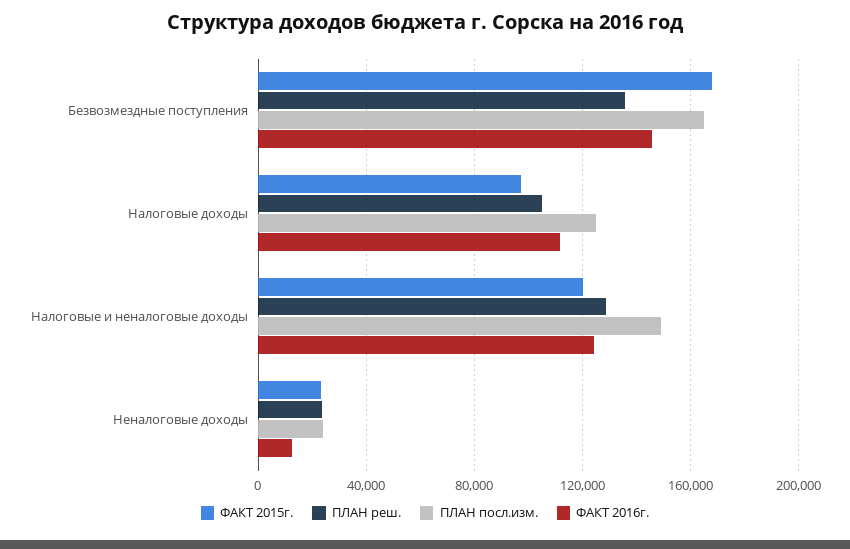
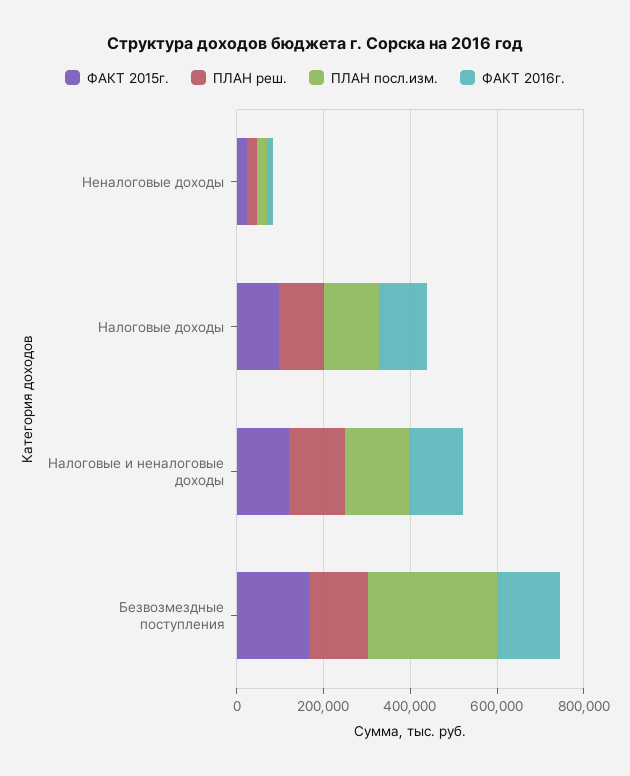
ПЛАН посл.изм., Безвозмездные поступления: 165000 -> 300000

